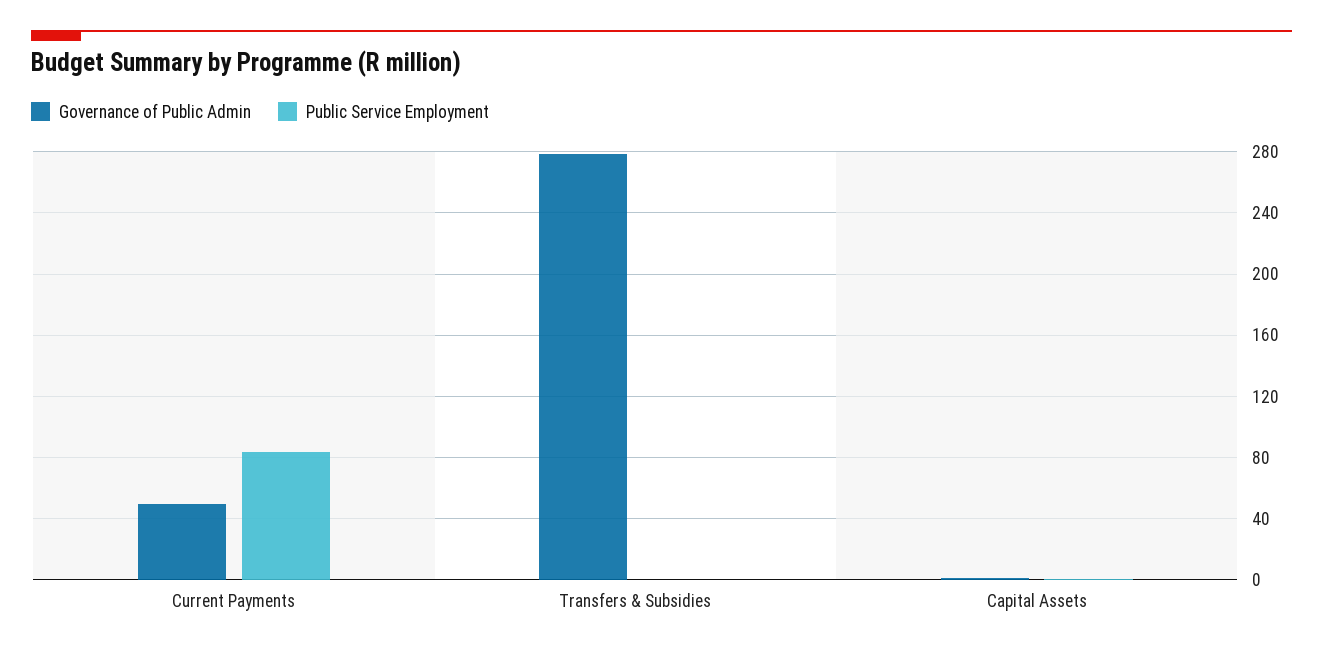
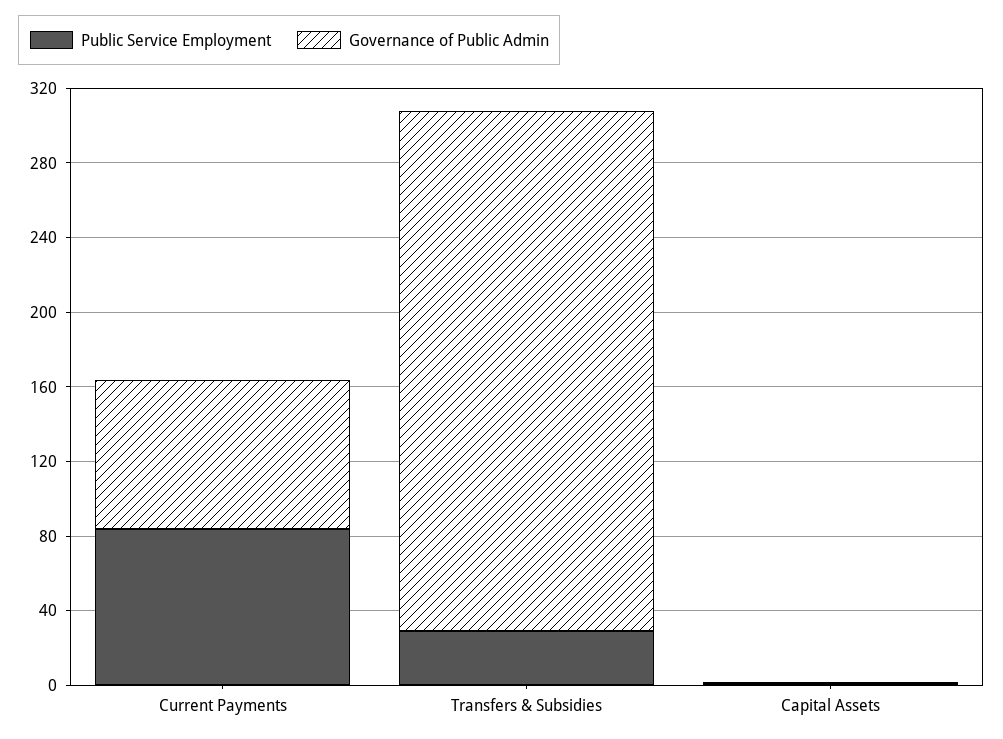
Governance of Public Admin, Current Payments: 50 -> 80
Public Service Employment, Transfers & Subsidies: 0 -> 30

